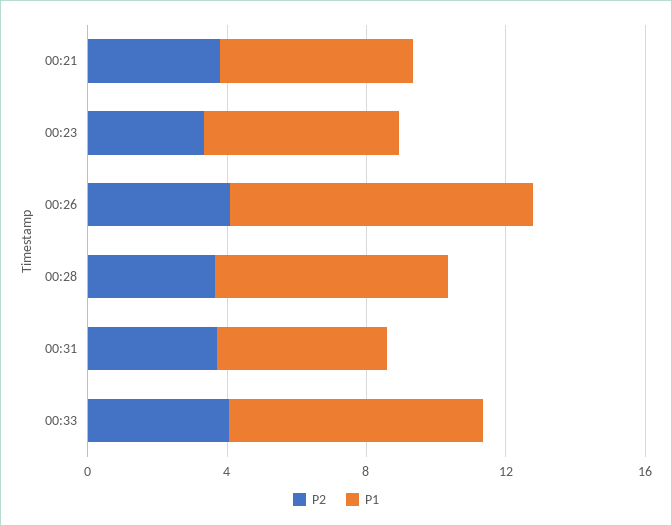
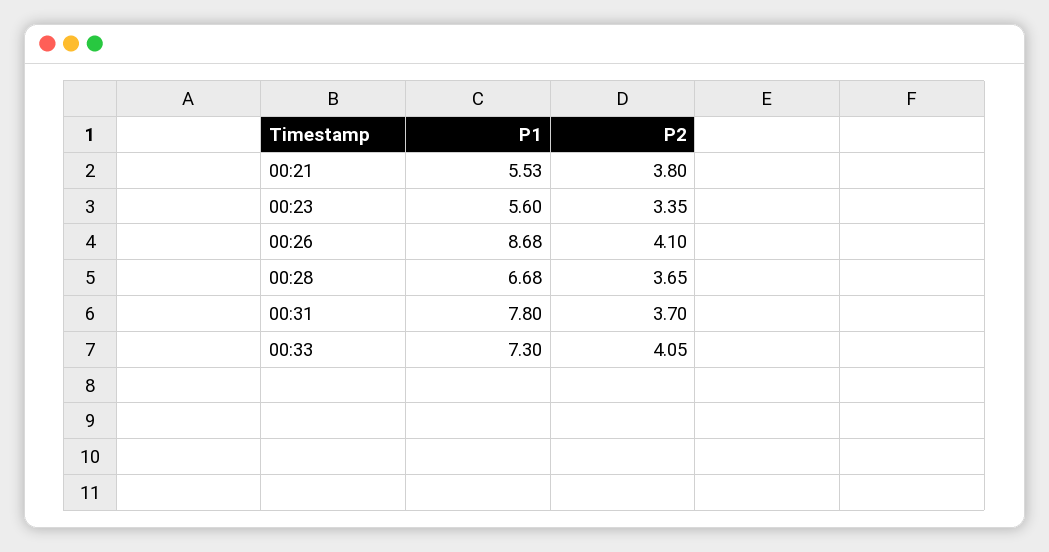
P1, 00:31: 5 -> 7.8

